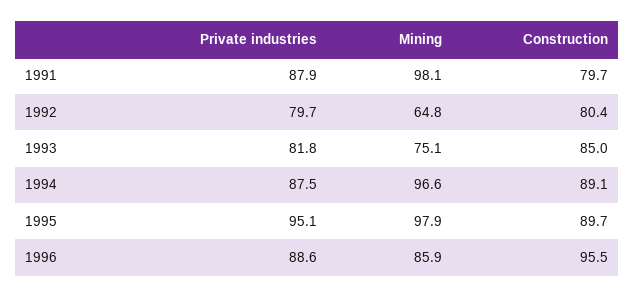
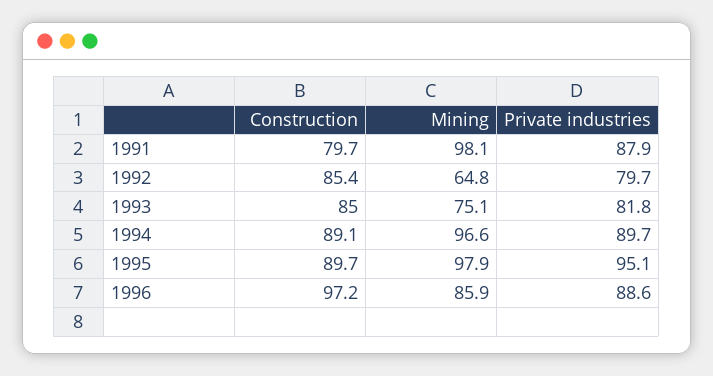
Construction, 1992: 80.4 -> 85.4
Private industries, 1994: 87.5 -> 89.7
Construction, 1996: 95.5 -> 97.2

